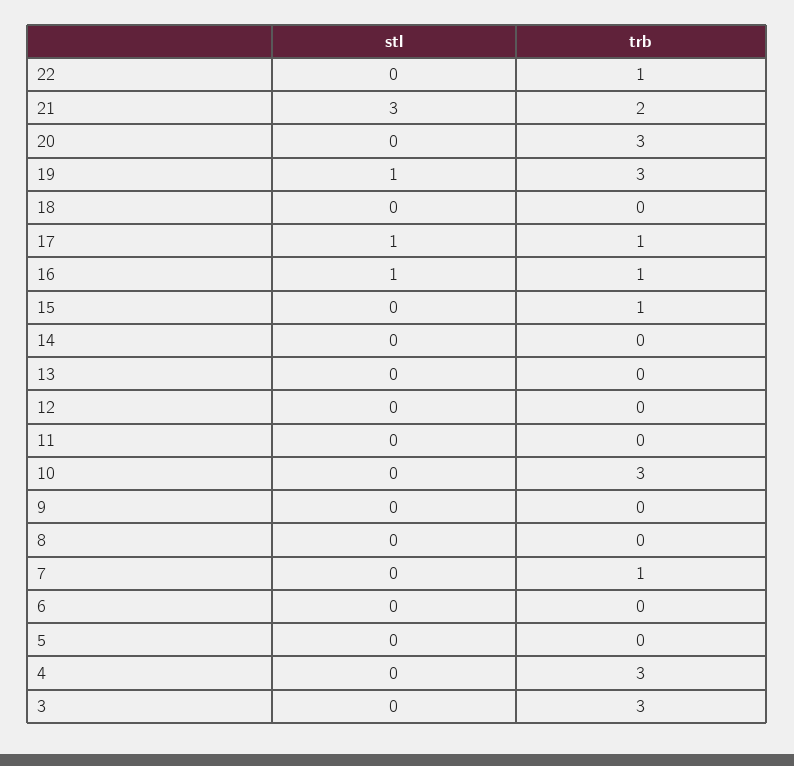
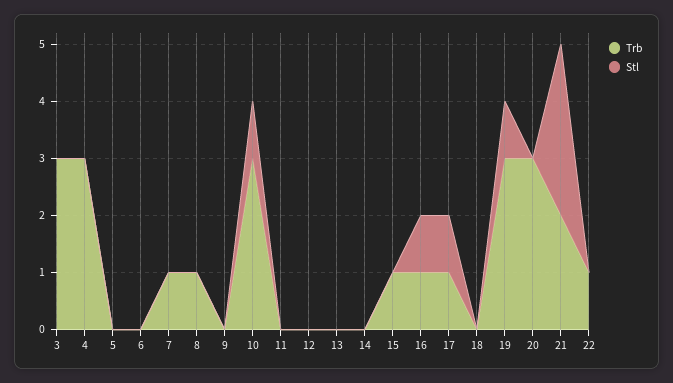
stl, 10: 0 -> 1
trb, 8: 0 -> 1

